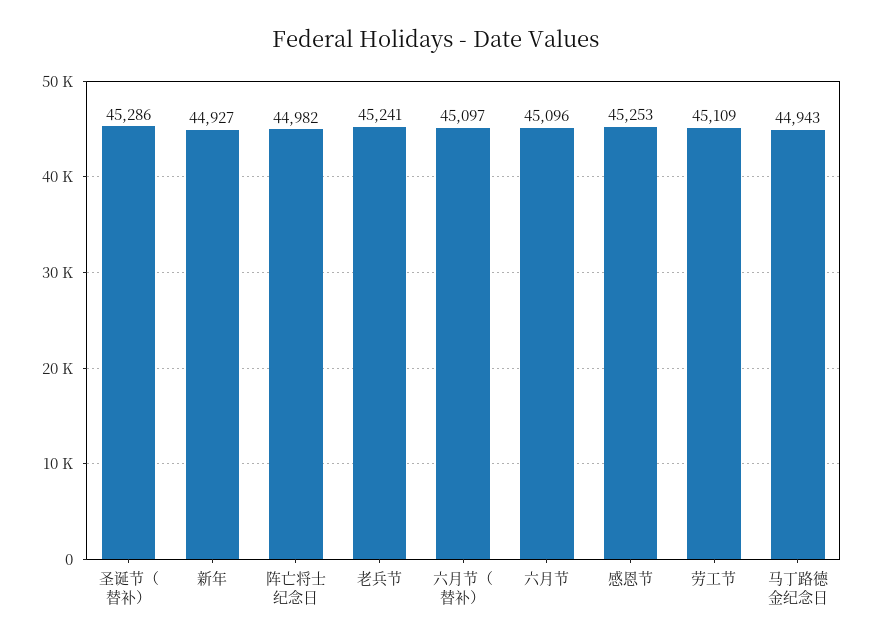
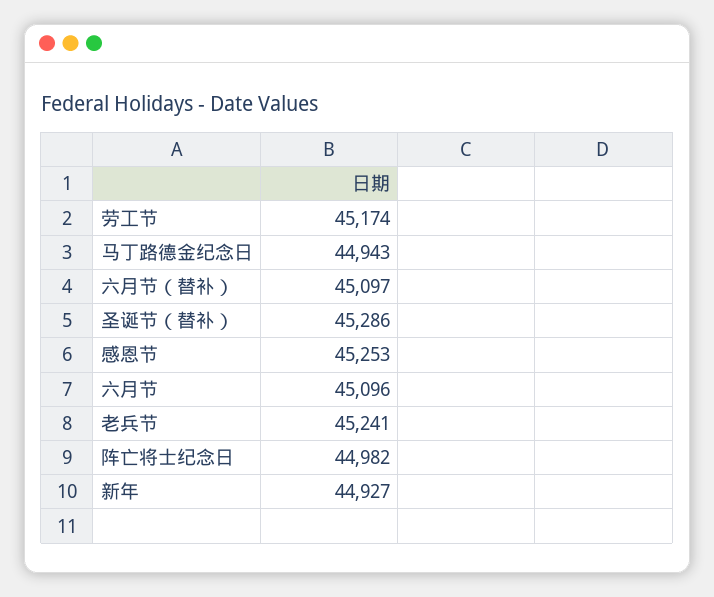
劳工节: 45109 -> 45174

